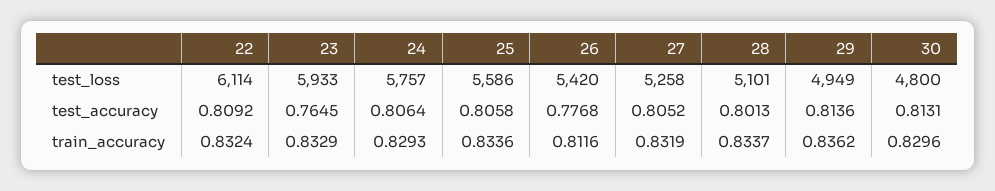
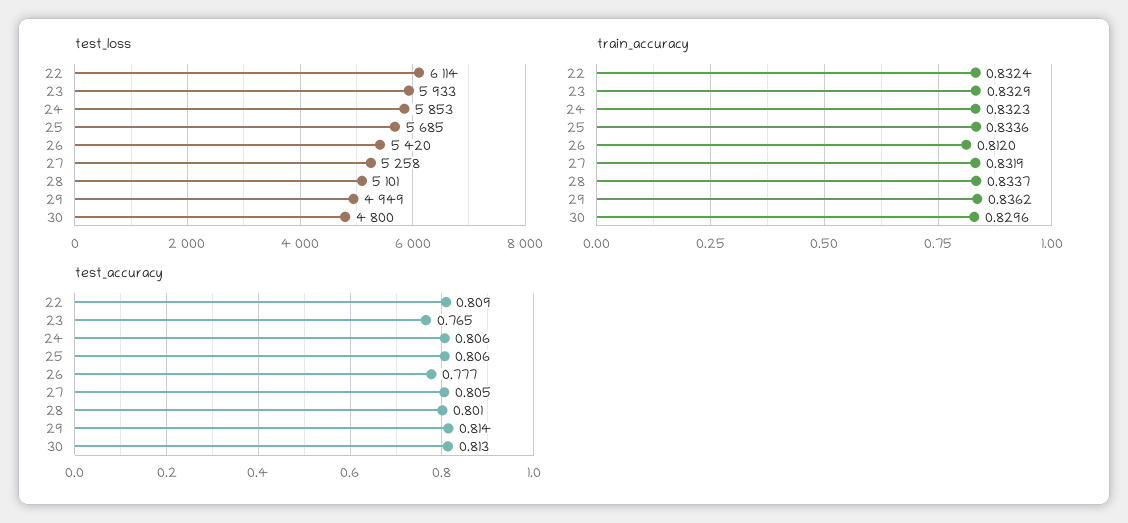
test_loss, 24: 5757 -> 5853
test_loss, 25: 5586 -> 5685
train_accuracy, 24: 0.8293 -> 0.8323
train_accuracy, 26: 0.8116 -> 0.812

